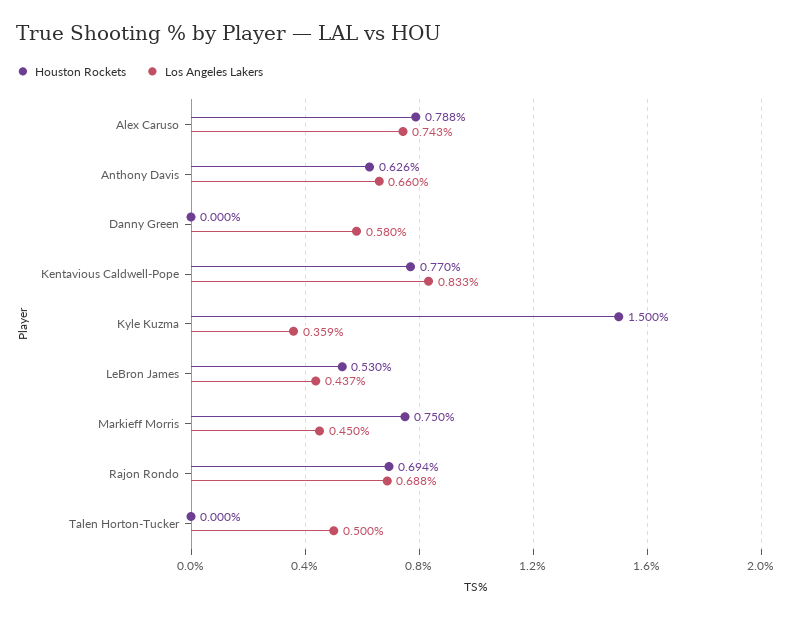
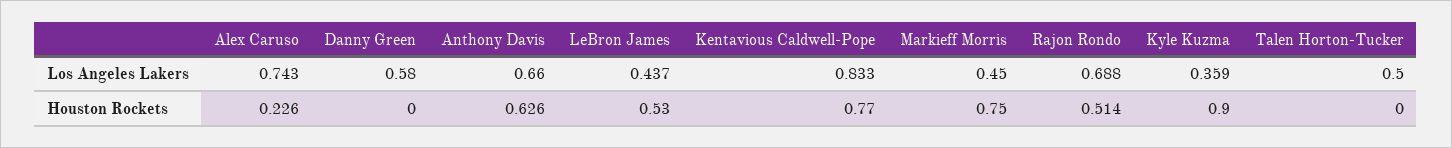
Houston Rockets, Alex Caruso: 0.788 -> 0.226
Houston Rockets, Kyle Kuzma: 1.5 -> 0.9
Houston Rockets, Rajon Rondo: 0.694 -> 0.514

